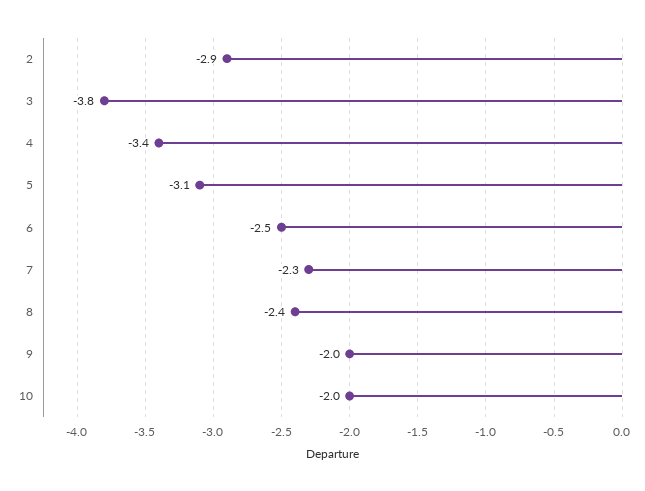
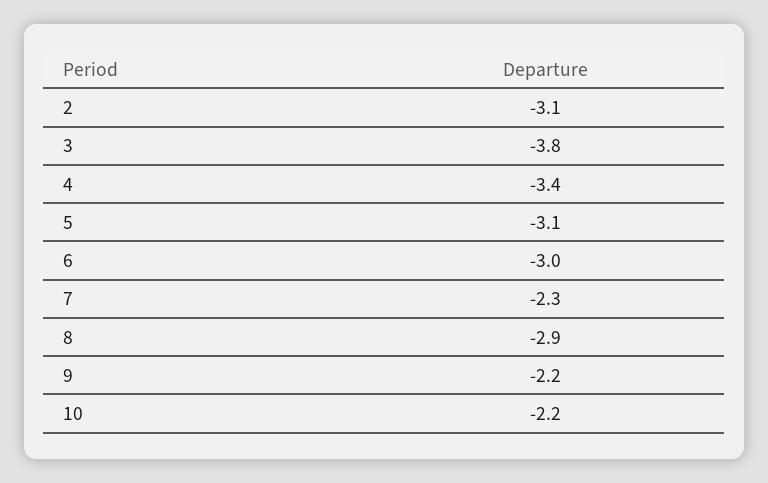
2: -2.9 -> -3.1
6: -2.5 -> -3
8: -2.4 -> -2.9
9: -2 -> -2.2
10: -2 -> -2.2

